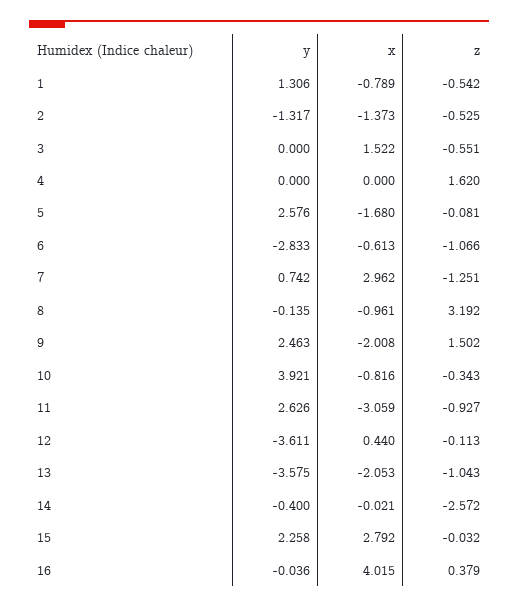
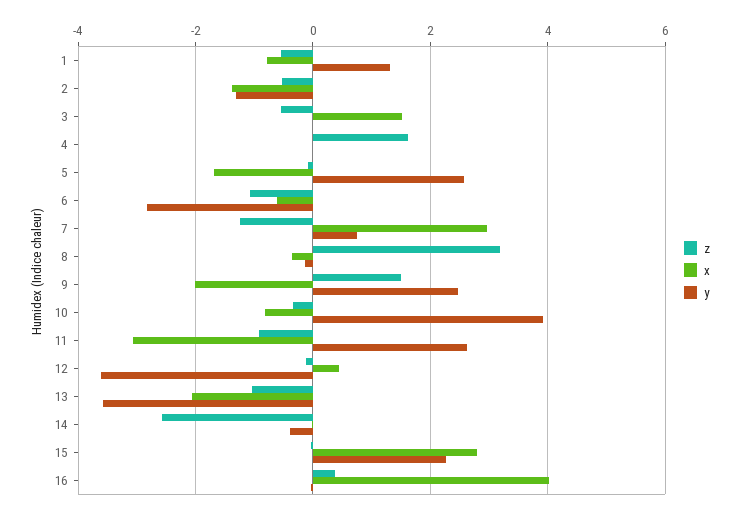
x, 8: -0.961 -> -0.4

